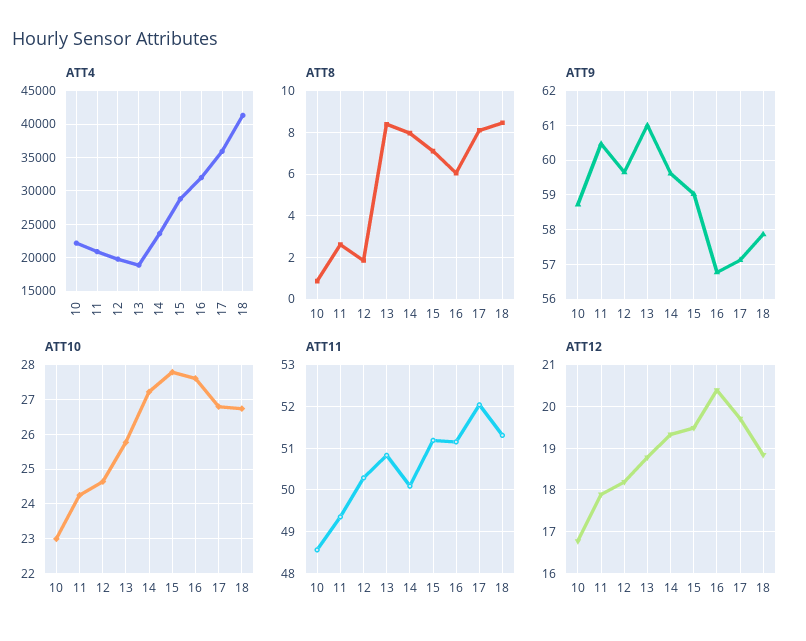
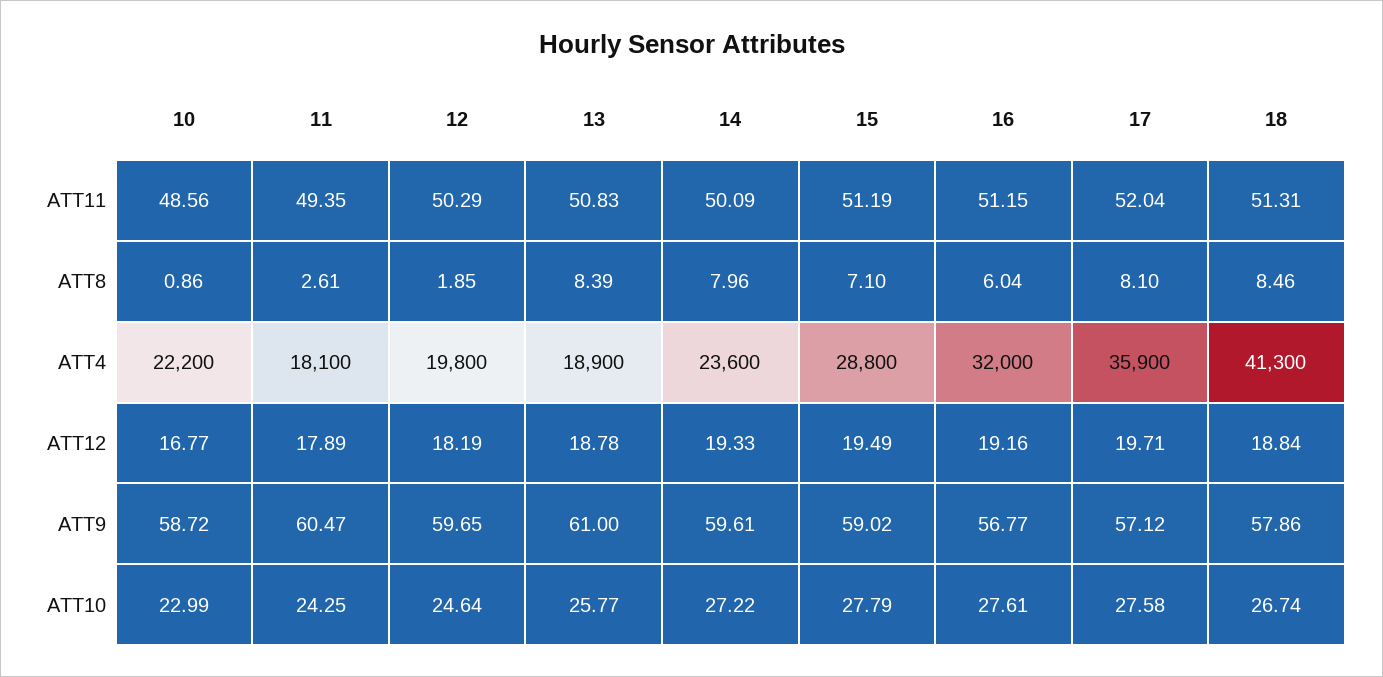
ATT4, 11: 21000 -> 18100
ATT10, 17: 26.8 -> 27.58
ATT12, 16: 20.4 -> 19.16

